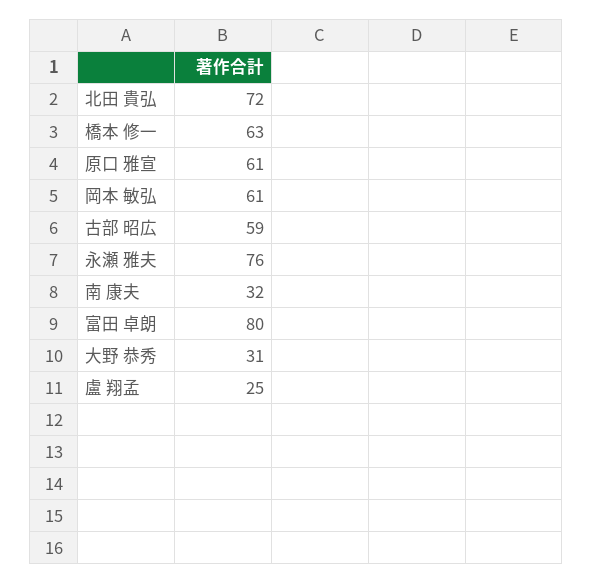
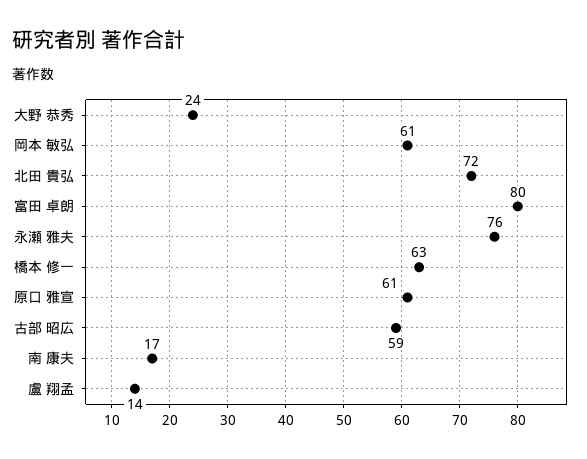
南 康夫: 32 -> 17
大野 恭秀: 31 -> 24
盧 翔孟: 25 -> 14

